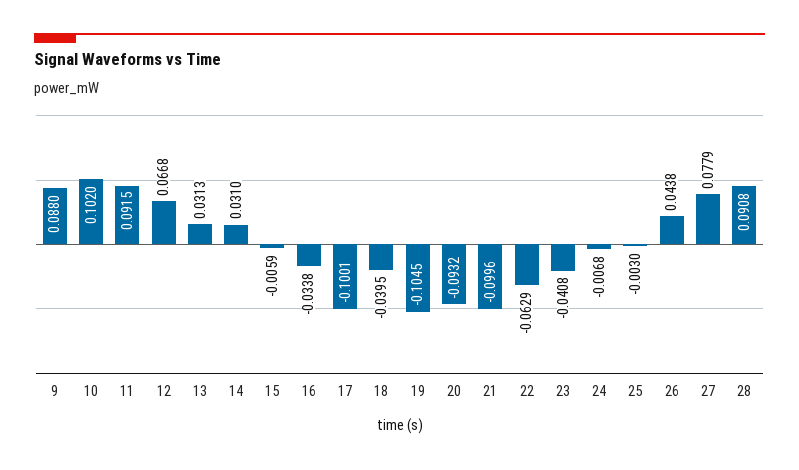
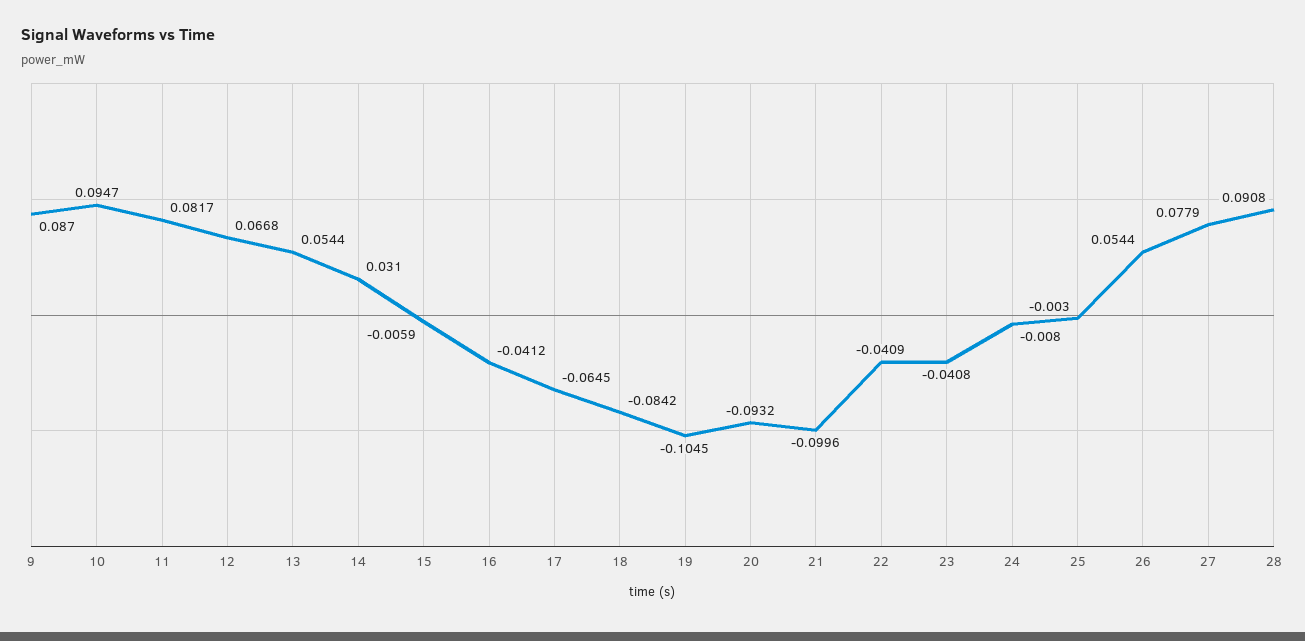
9: 0.088 -> 0.087
10: 0.102 -> 0.0947
11: 0.0915 -> 0.0817
13: 0.0313 -> 0.0544
16: -0.0338 -> -0.0412
17: -0.1001 -> -0.0645
18: -0.0395 -> -0.0842
22: -0.0629 -> -0.0409
24: -0.0068 -> -0.008
26: 0.0438 -> 0.0544

